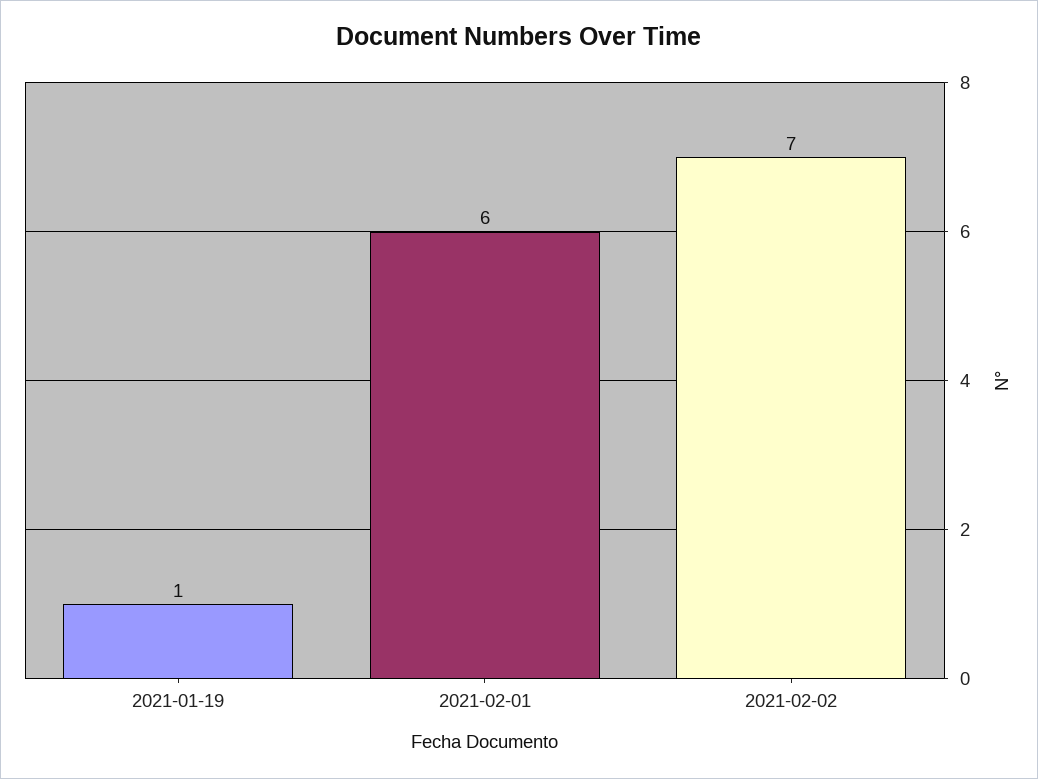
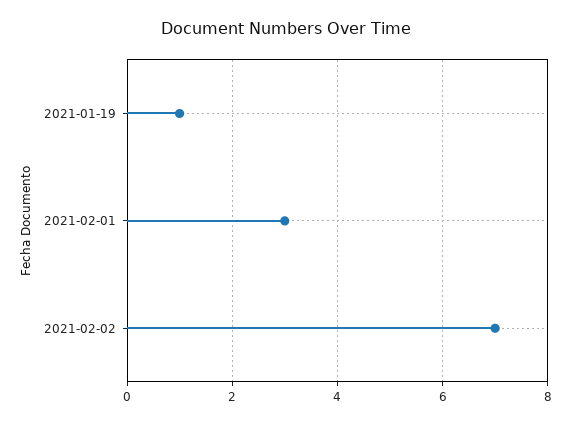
2021-02-01: 6 -> 3

